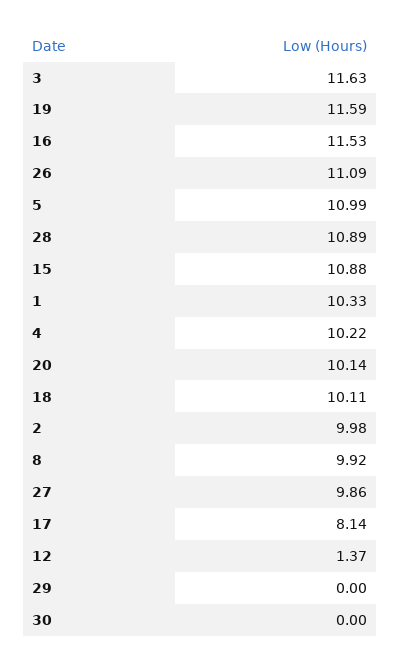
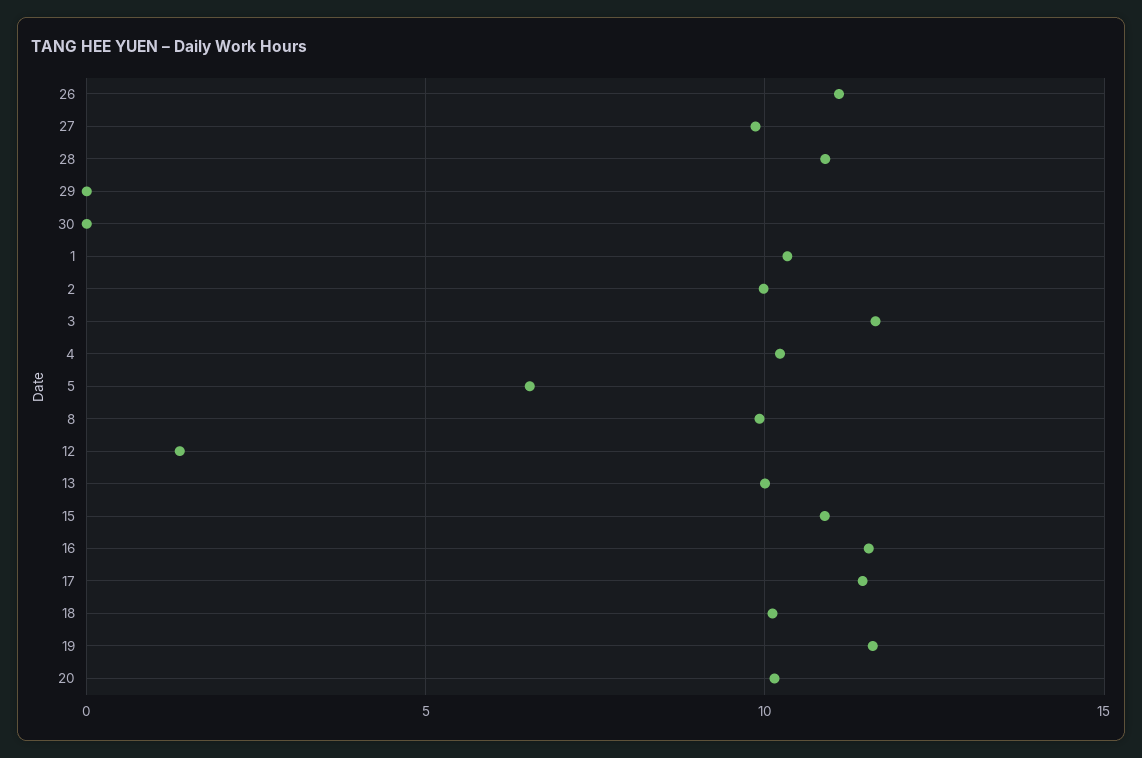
5: 10.99 -> 6.5
17: 8.14 -> 11.5
13: none -> 10

